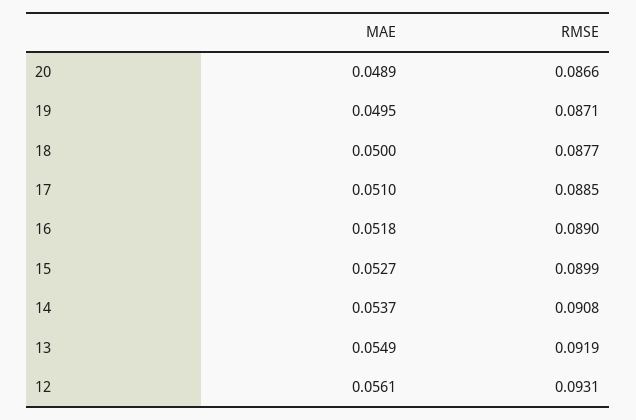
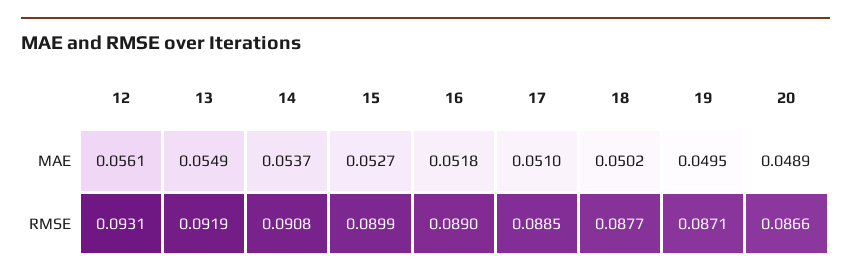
MAE, 18: 0.05 -> 0.0502

